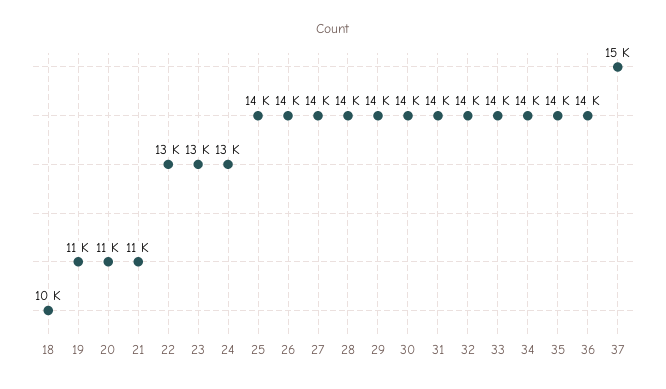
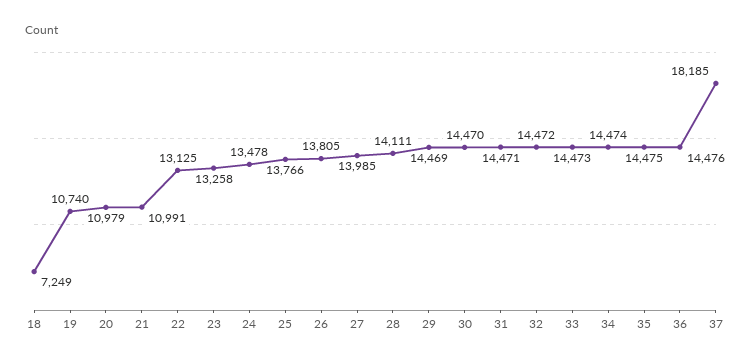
18: 10000 -> 7249
37: 15000 -> 18185

